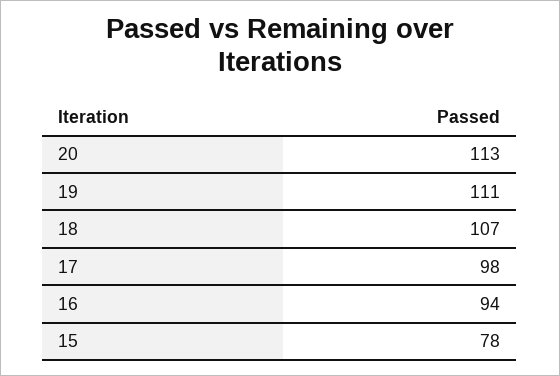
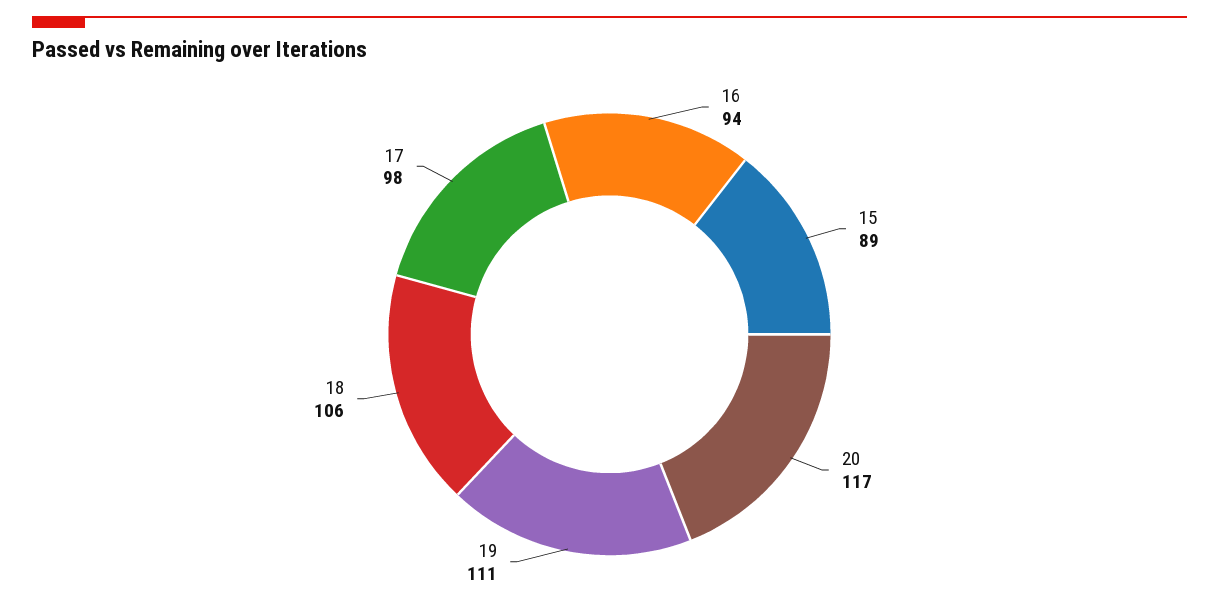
20: 113 -> 117
18: 107 -> 106
15: 78 -> 89

